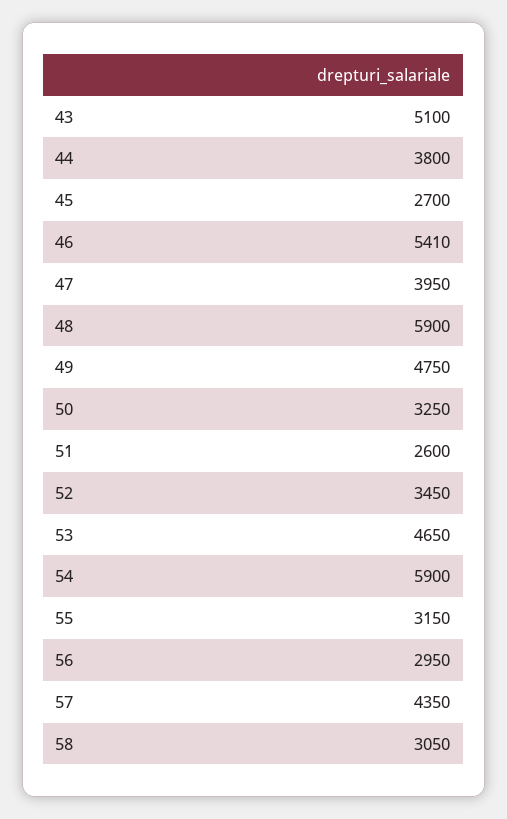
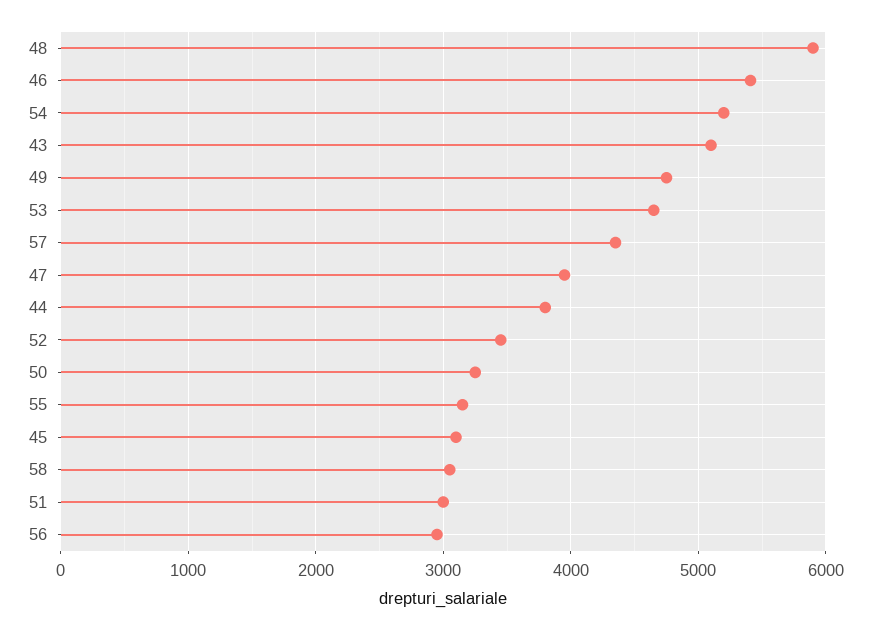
45: 2700 -> 3100
51: 2600 -> 3000
54: 5900 -> 5200

